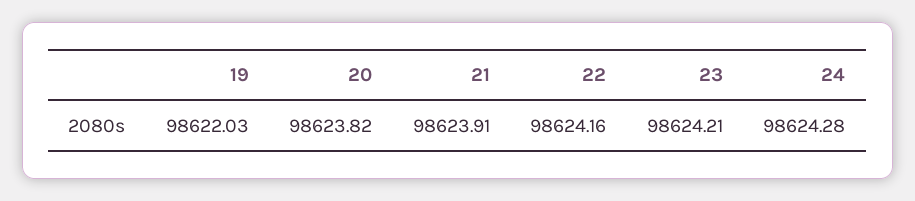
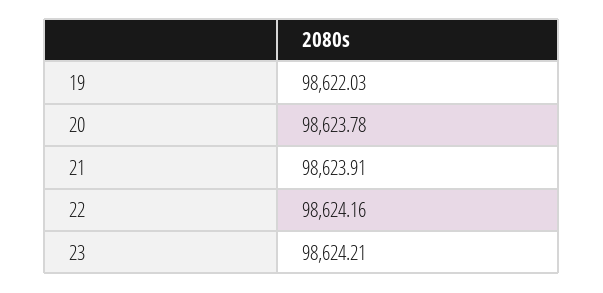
20: 98623.82 -> 98623.78
24: 98624.28 -> none

